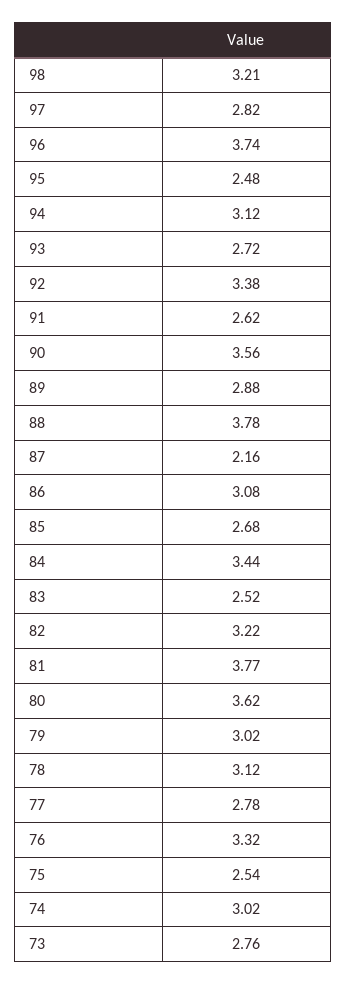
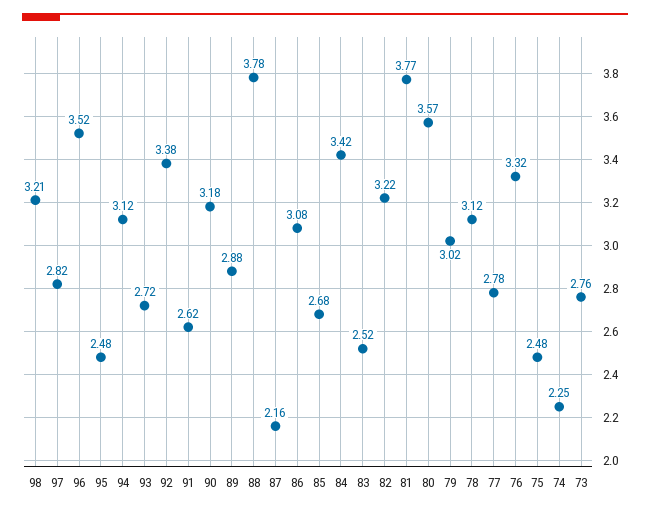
96: 3.74 -> 3.52
90: 3.56 -> 3.18
84: 3.44 -> 3.42
80: 3.62 -> 3.57
75: 2.54 -> 2.48
74: 3.02 -> 2.25

